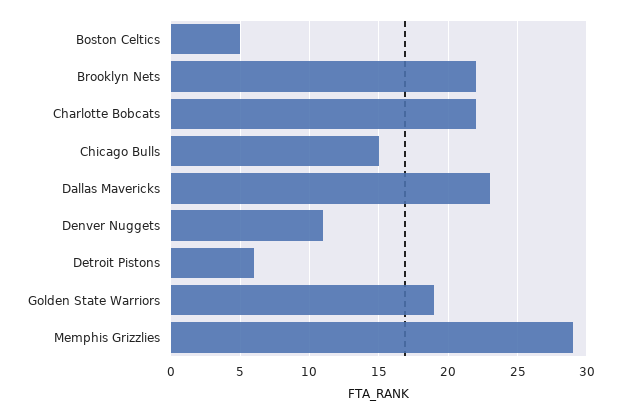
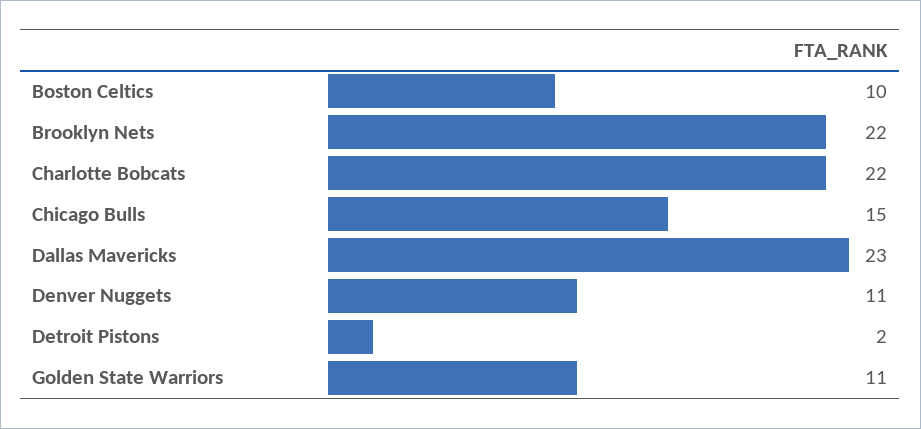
Boston Celtics: 5 -> 10
Detroit Pistons: 6 -> 2
Golden State Warriors: 19 -> 11
Memphis Grizzlies: 29 -> none

